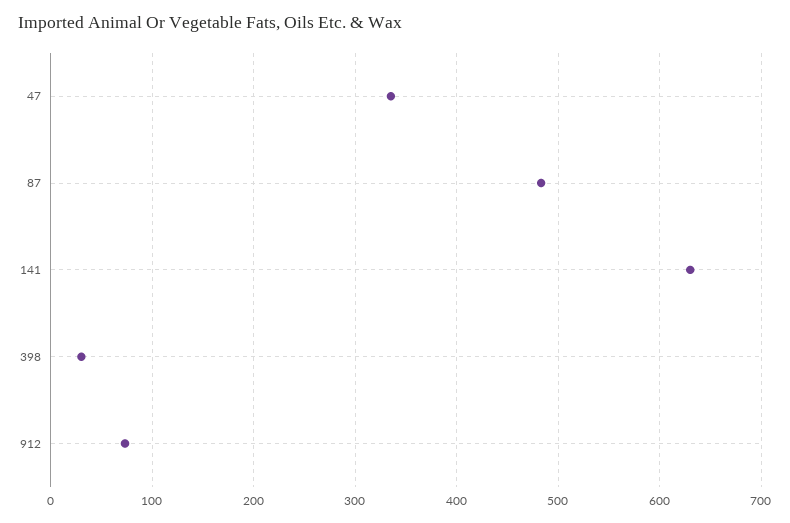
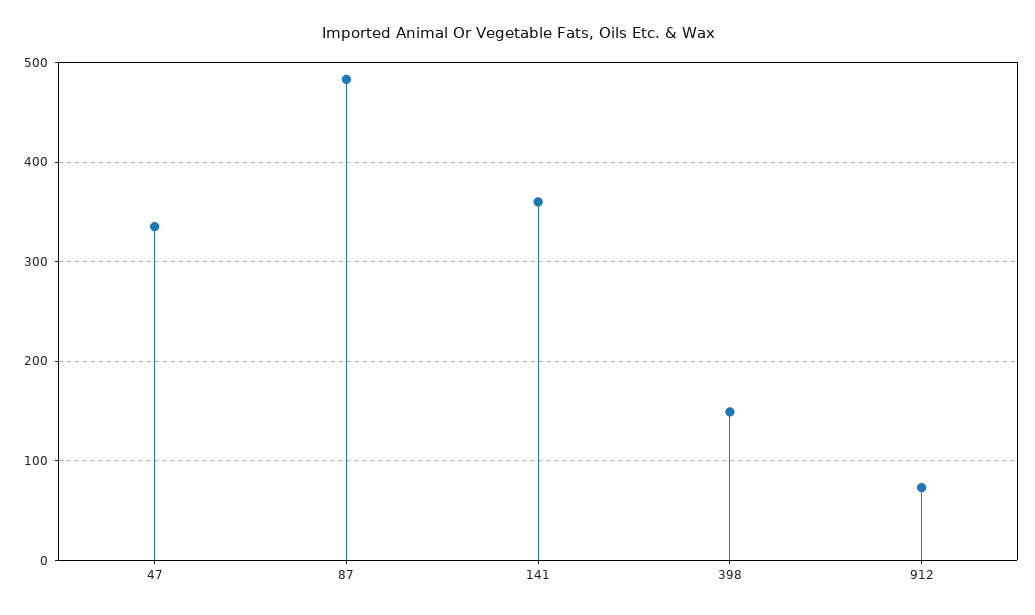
141: 630 -> 360
398: 30 -> 150

